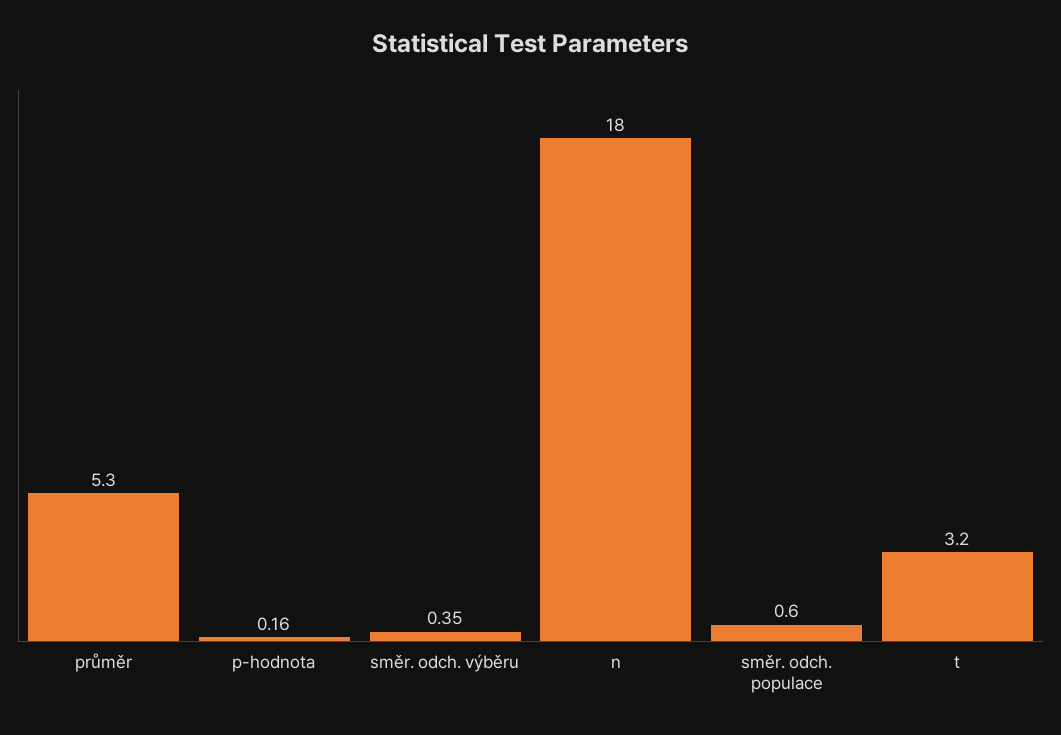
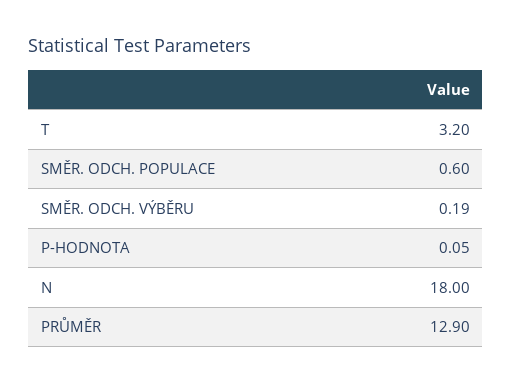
průměr: 5.3 -> 12.9
p-hodnota: 0.16 -> 0.05
směr. odch. výběru: 0.35 -> 0.19

